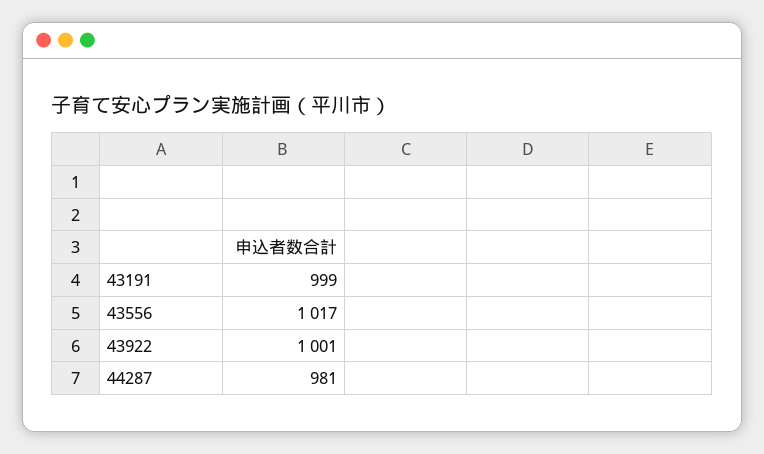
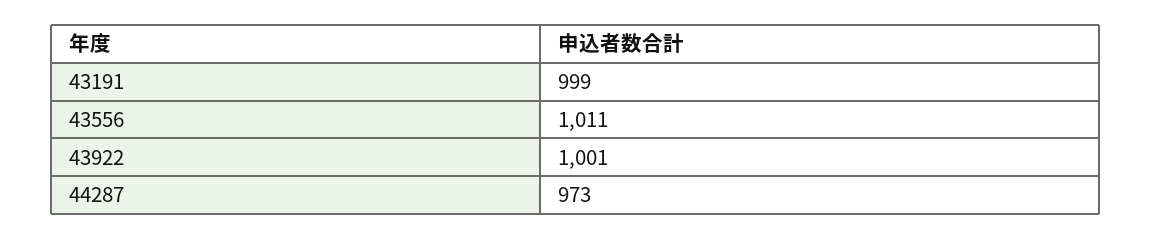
43556: 1017 -> 1011
44287: 981 -> 973

